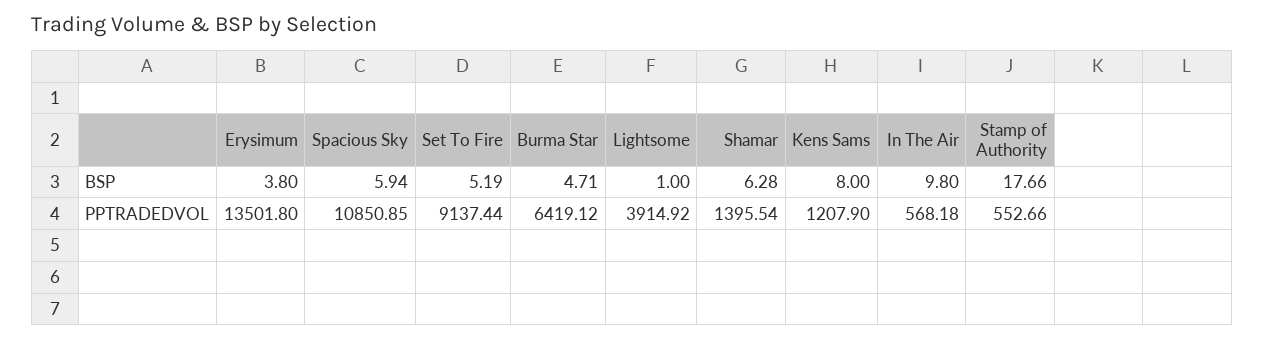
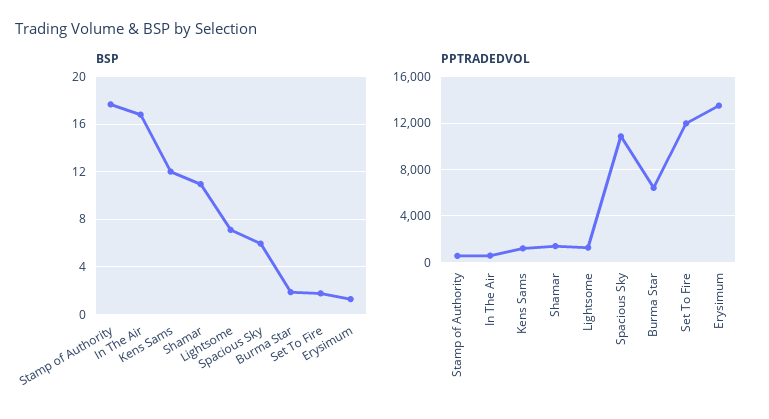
BSP, Erysimum: 3.8 -> 1
BSP, Set To Fire: 5.19 -> 2
BSP, Burma Star: 4.71 -> 2
BSP, Lightsome: 1 -> 7
BSP, Shamar: 6.28 -> 11
BSP, Kens Sams: 8 -> 12
BSP, In The Air: 9.8 -> 17
PPTRADEDVOL, Set To Fire: 9137.44 -> 12000
PPTRADEDVOL, Lightsome: 3914.92 -> 1000

